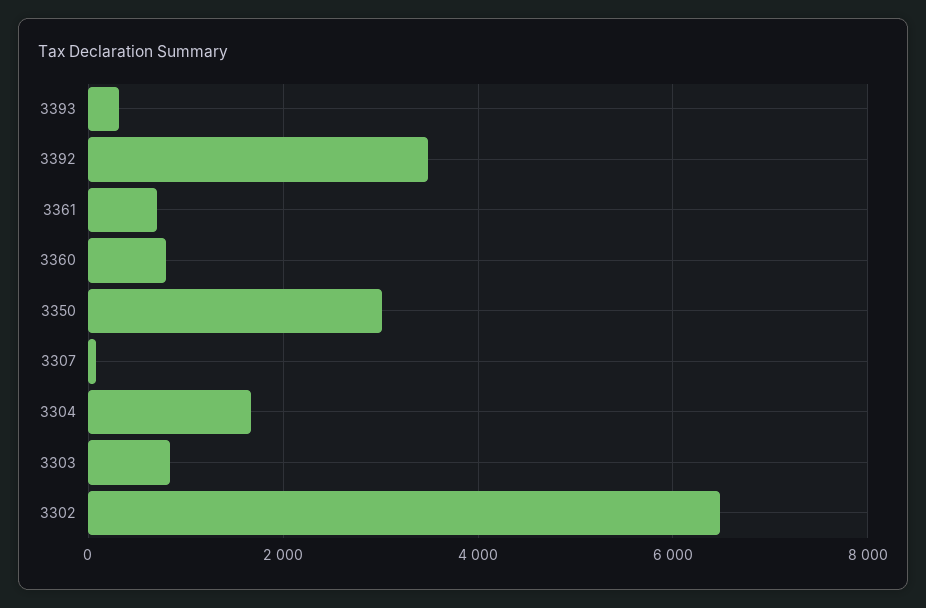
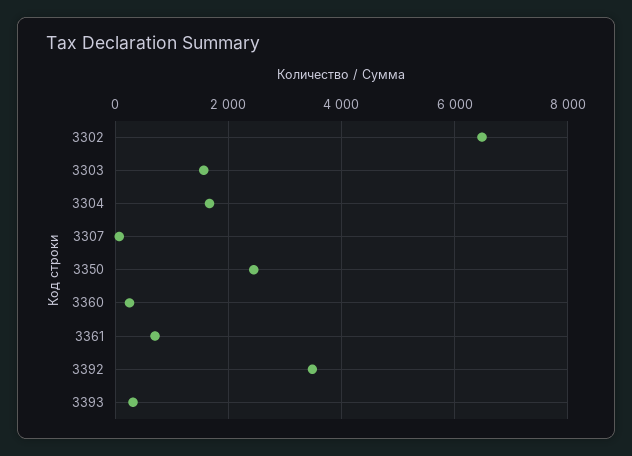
3360: 800 -> 200
3350: 3000 -> 2400
3303: 800 -> 1600

